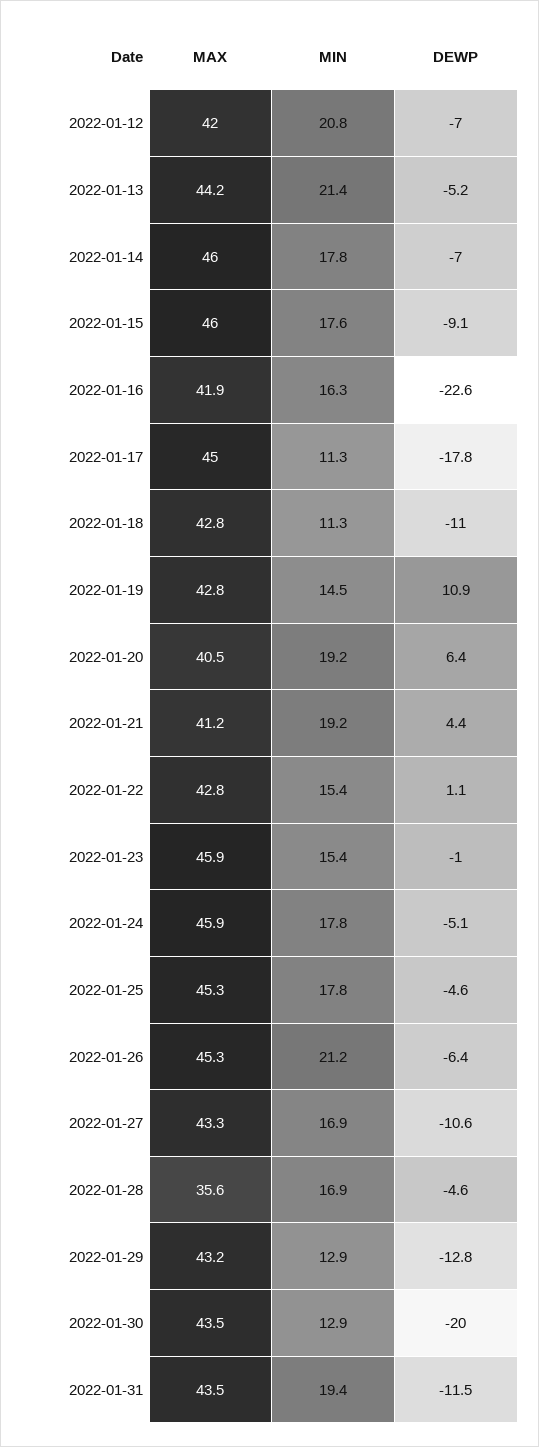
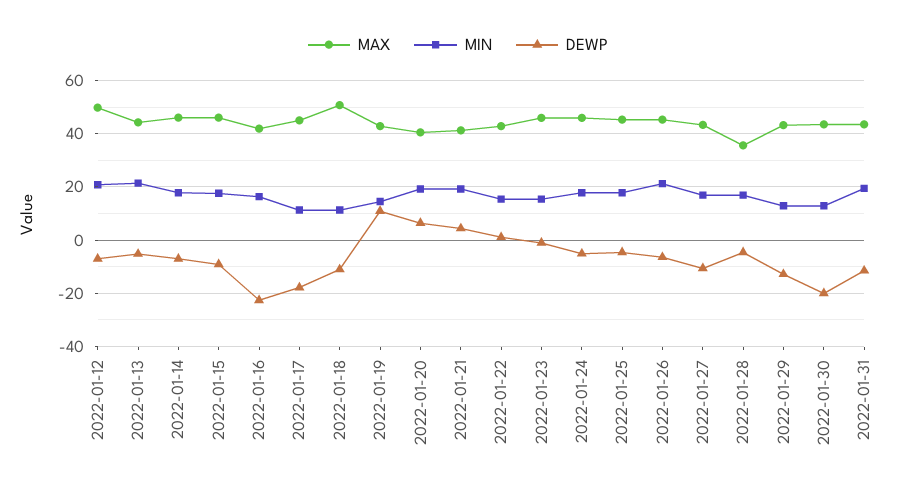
MAX, 2022-01-12: 42 -> 50
MAX, 2022-01-18: 42.8 -> 50

